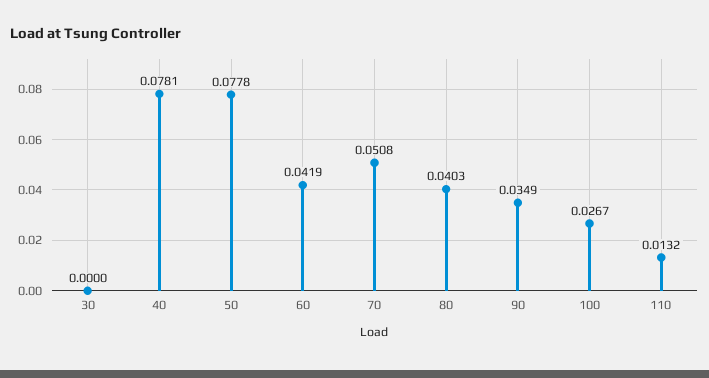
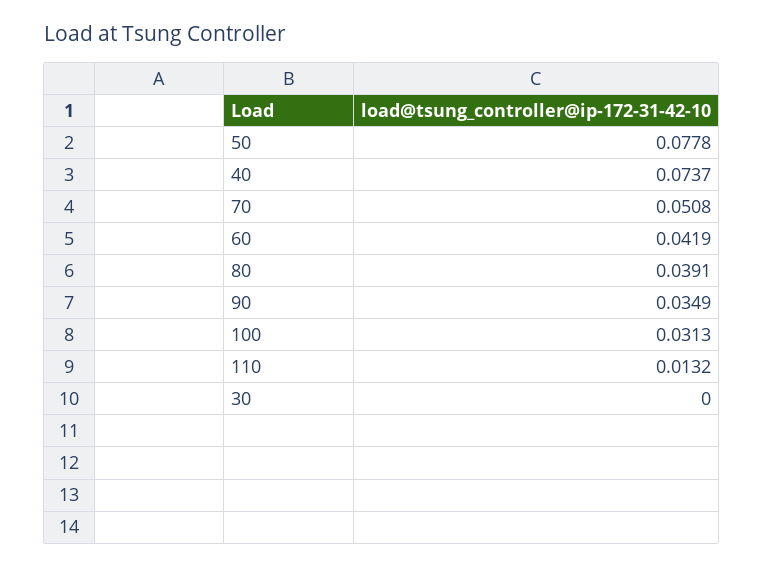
40: 0.0781 -> 0.0737
80: 0.0403 -> 0.0391
100: 0.0267 -> 0.0313

